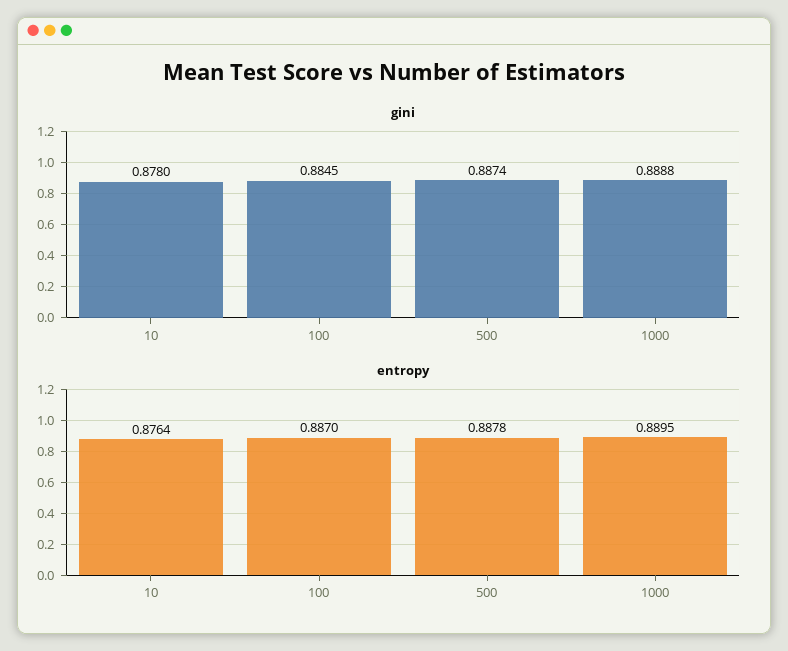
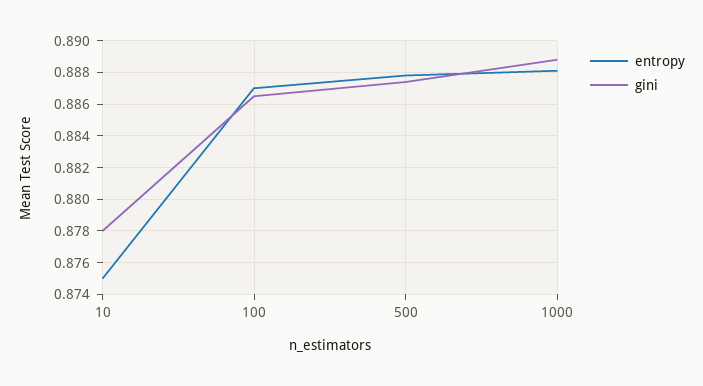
gini, 100: 0.8845 -> 0.8865
entropy, 10: 0.8764 -> 0.875
entropy, 1000: 0.8895 -> 0.888

